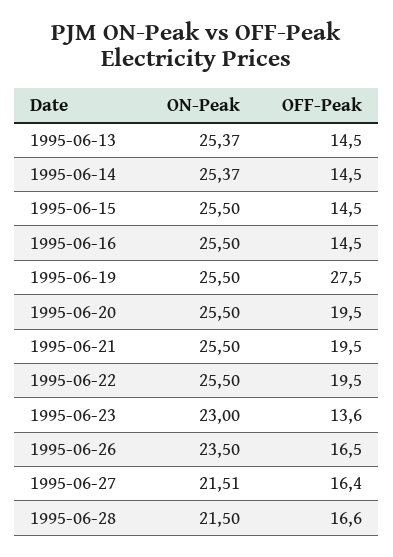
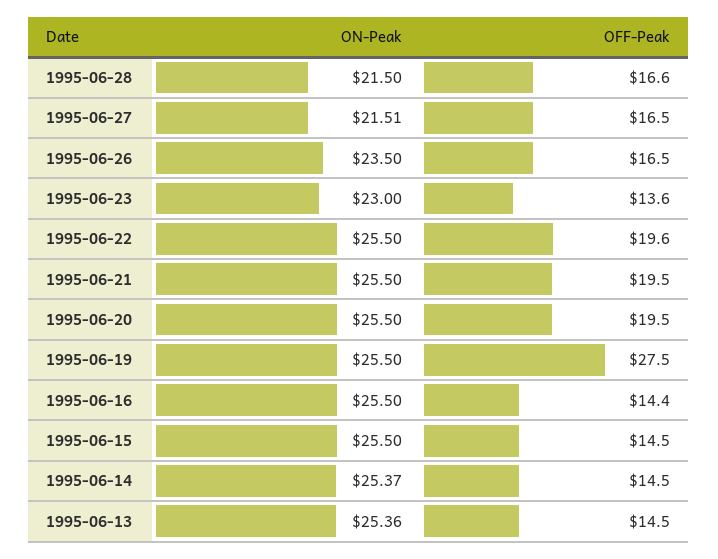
ON-Peak, 1995-06-13: 25.37 -> 25.36
OFF-Peak, 1995-06-16: 14.5 -> 14.4
OFF-Peak, 1995-06-22: 19.5 -> 19.6
OFF-Peak, 1995-06-27: 16.4 -> 16.5

